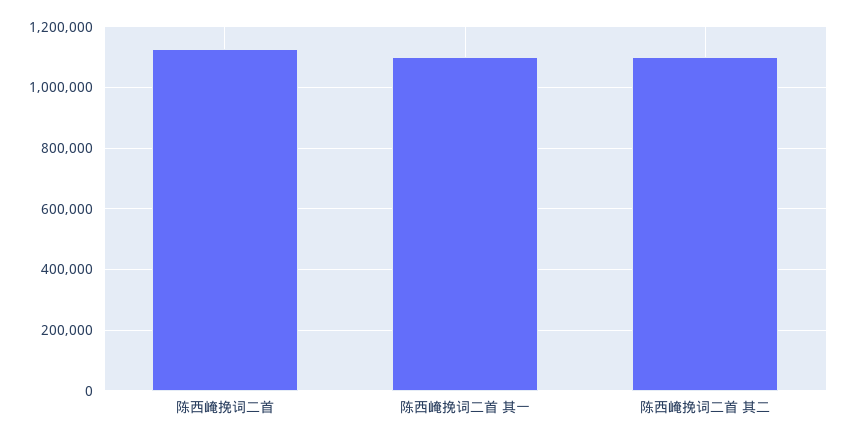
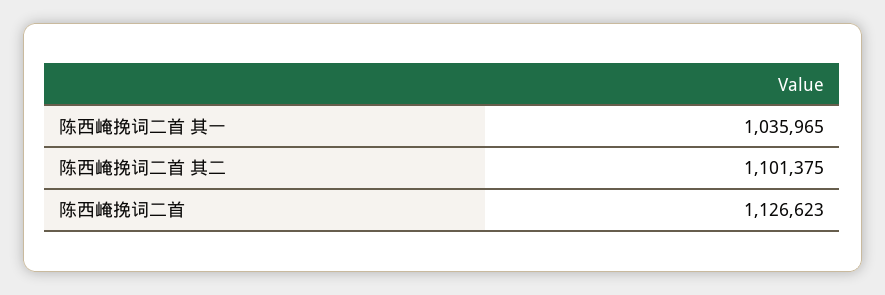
陈西崦挽词二首 其一: 1100000 -> 1035965

